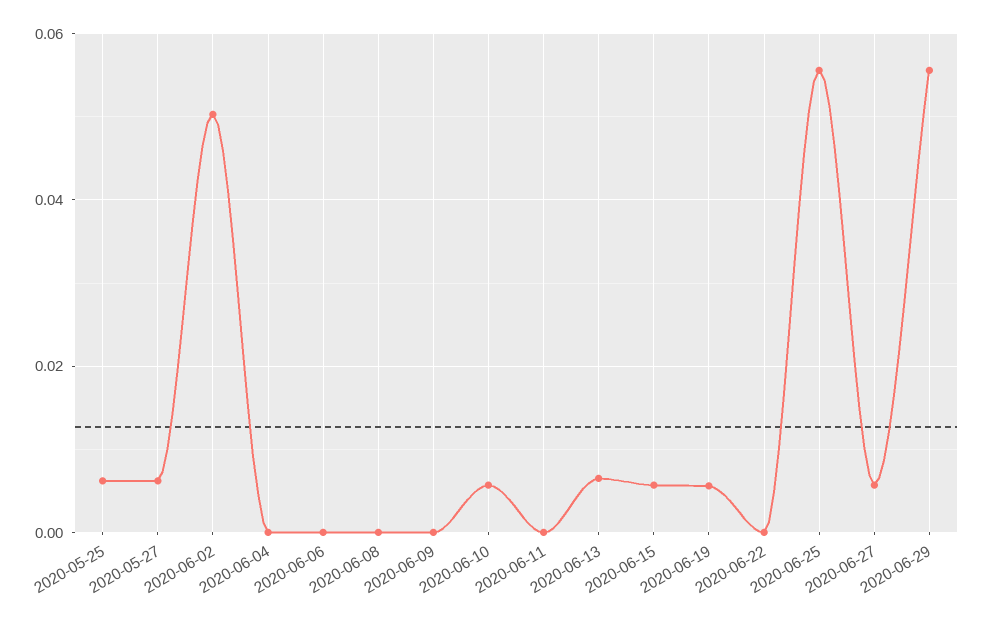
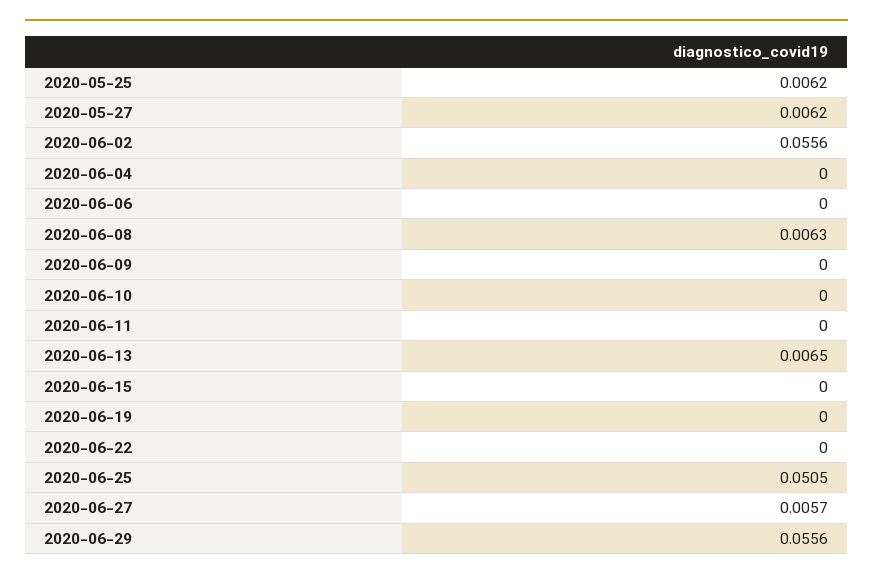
2020-06-02: 0.05 -> 0.0556
2020-06-08: 0 -> 0.0063
2020-06-10: 0.006 -> 0
2020-06-15: 0.006 -> 0
2020-06-19: 0.006 -> 0
2020-06-25: 0.056 -> 0.0505

